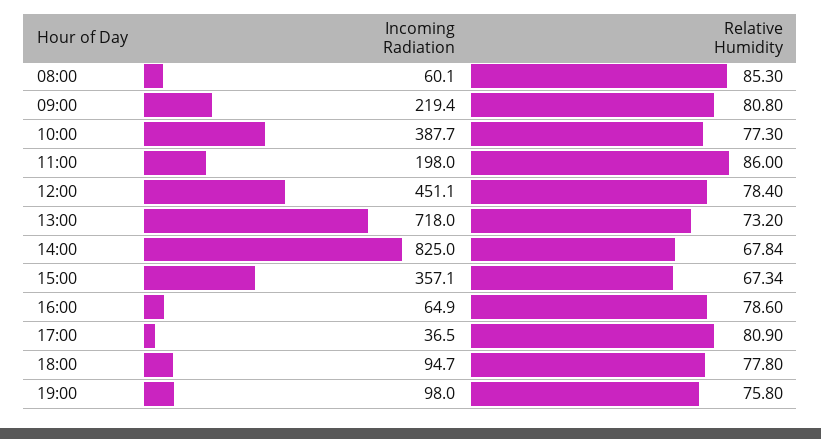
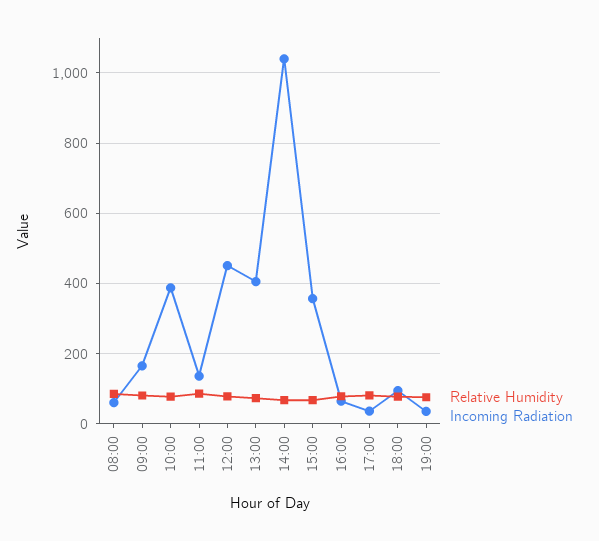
Incoming Radiation, 09:00: 219.4 -> 160
Incoming Radiation, 11:00: 198 -> 140
Incoming Radiation, 13:00: 718 -> 400
Incoming Radiation, 14:00: 825 -> 1040
Incoming Radiation, 19:00: 98 -> 40

